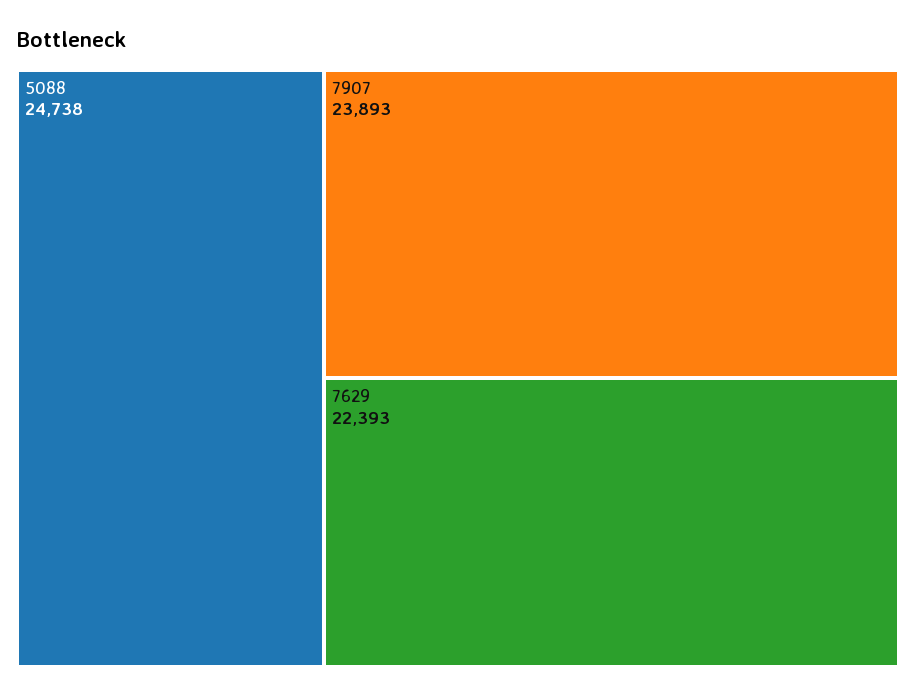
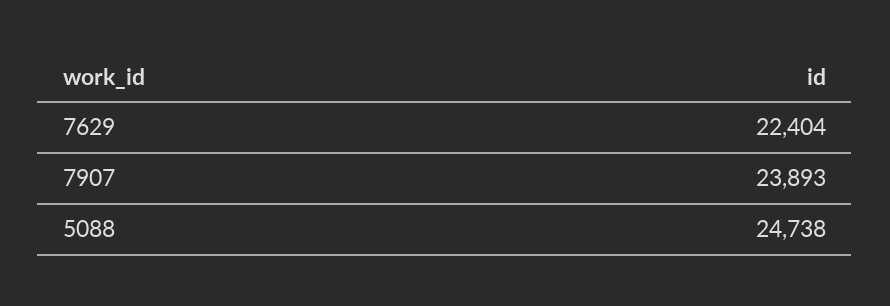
7629: 22393 -> 22404

